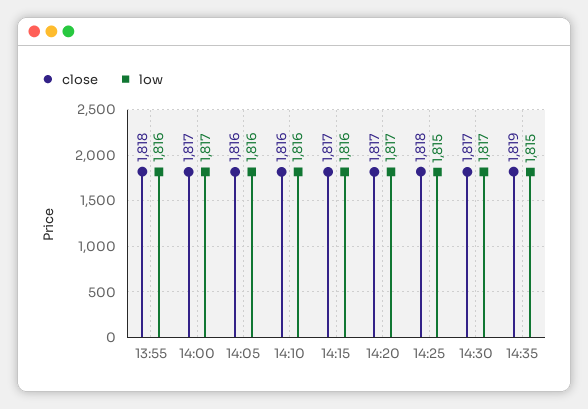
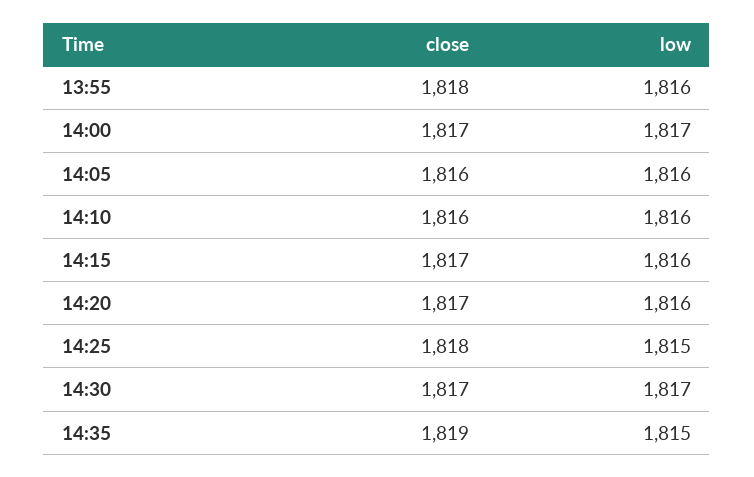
low, 14:20: 1817 -> 1816

